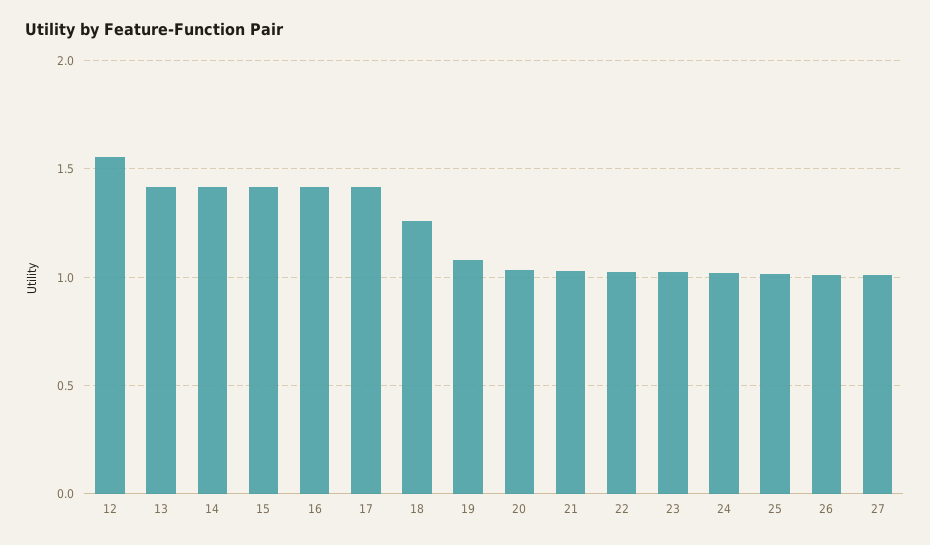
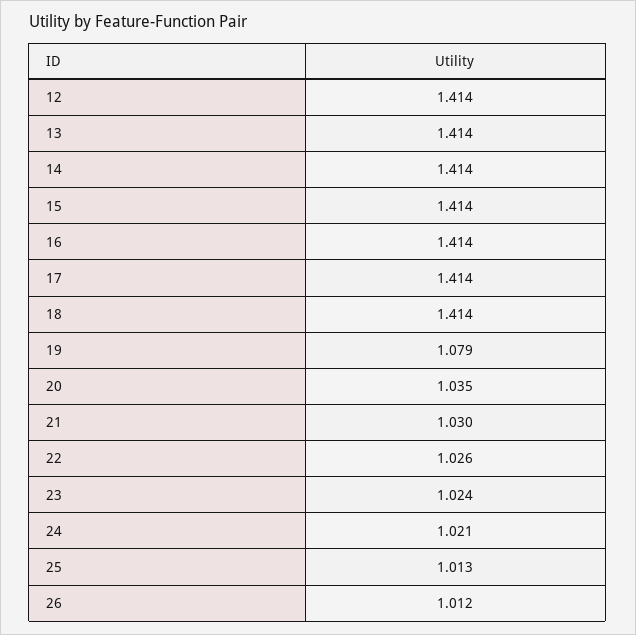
12: 1.55 -> 1.414
18: 1.25 -> 1.414
27: 1 -> none

